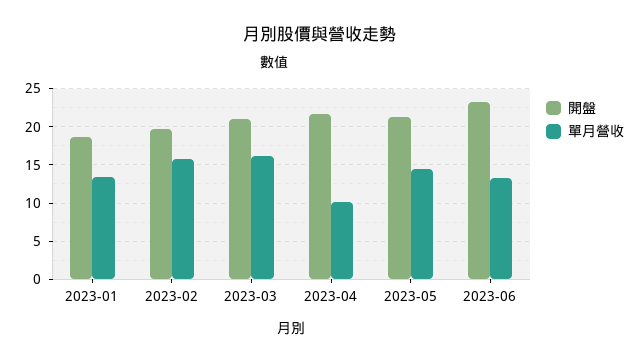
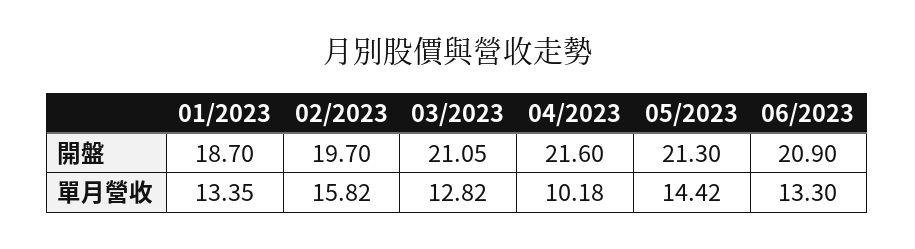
單月營收, 2023-03: 16 -> 12.82
開盤, 2023-06: 23 -> 20.9

